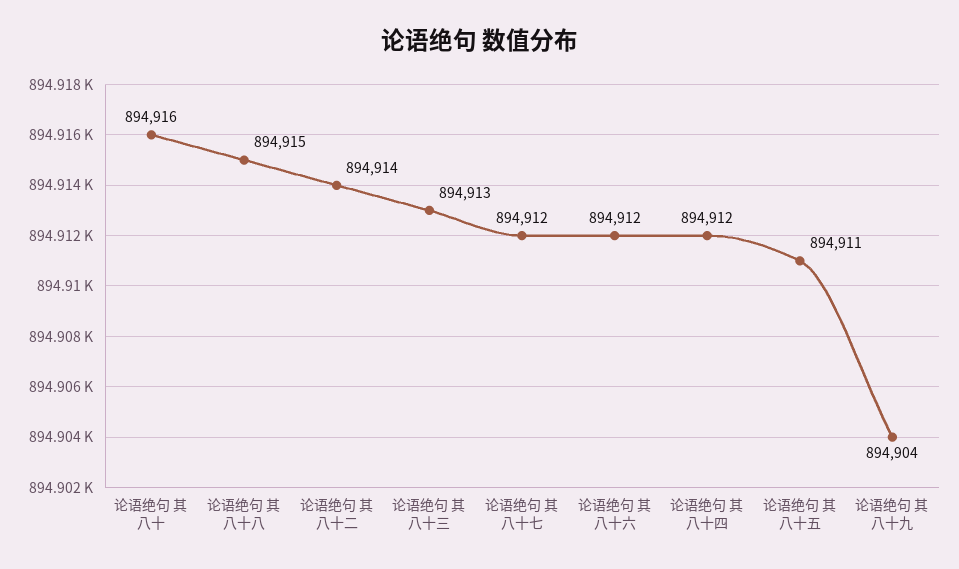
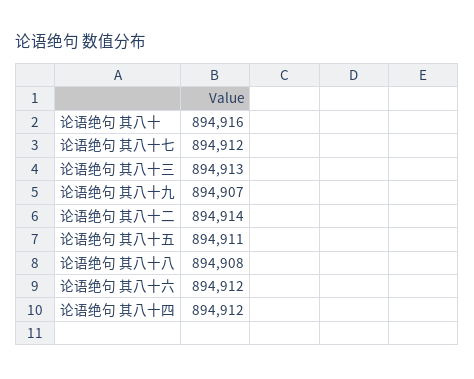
论语绝句 其八十八: 894915 -> 894908
论语绝句 其八十九: 894904 -> 894907

